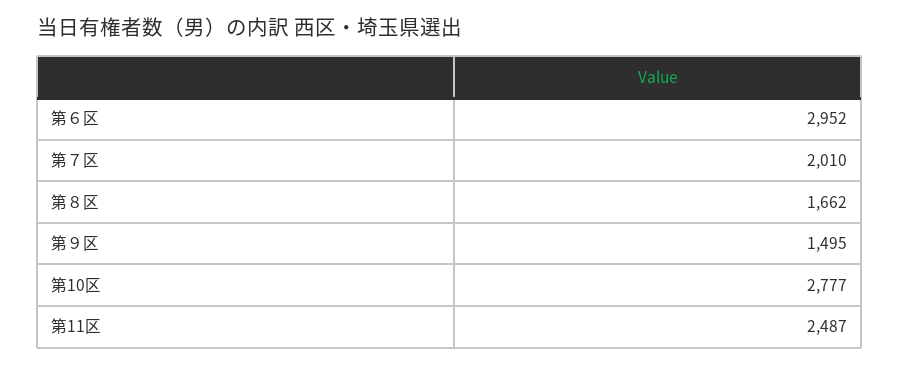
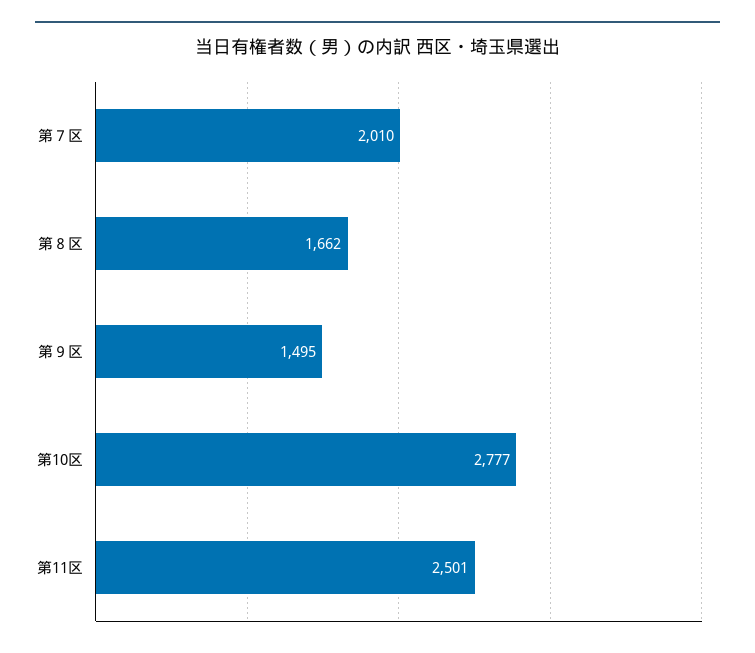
第６区: 2952 -> none
第11区: 2487 -> 2501

